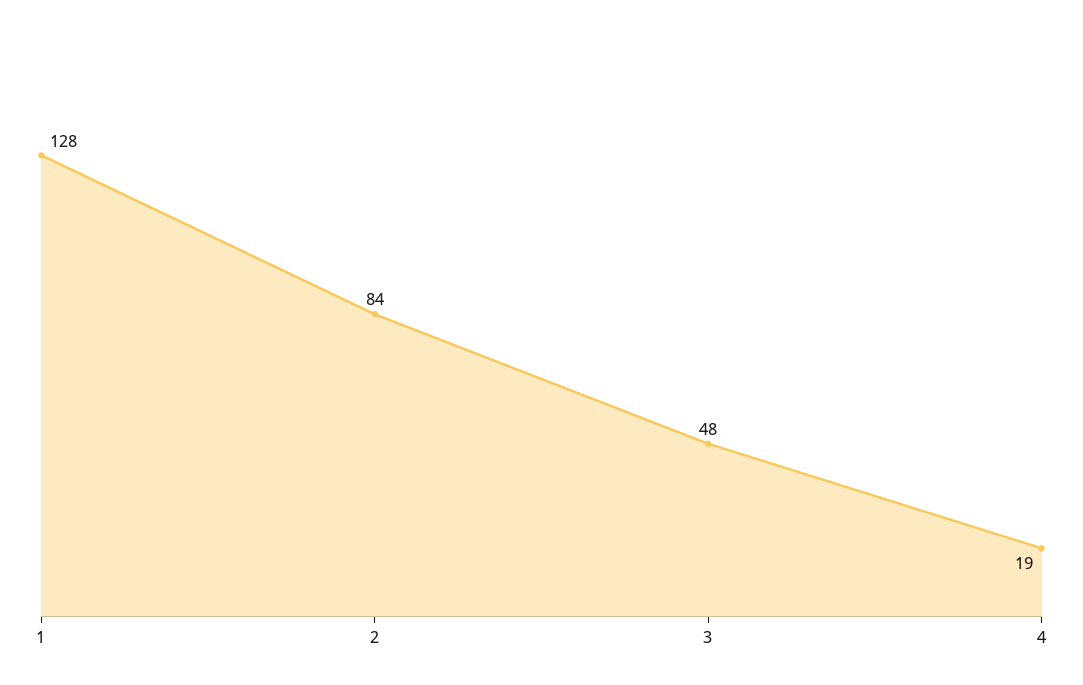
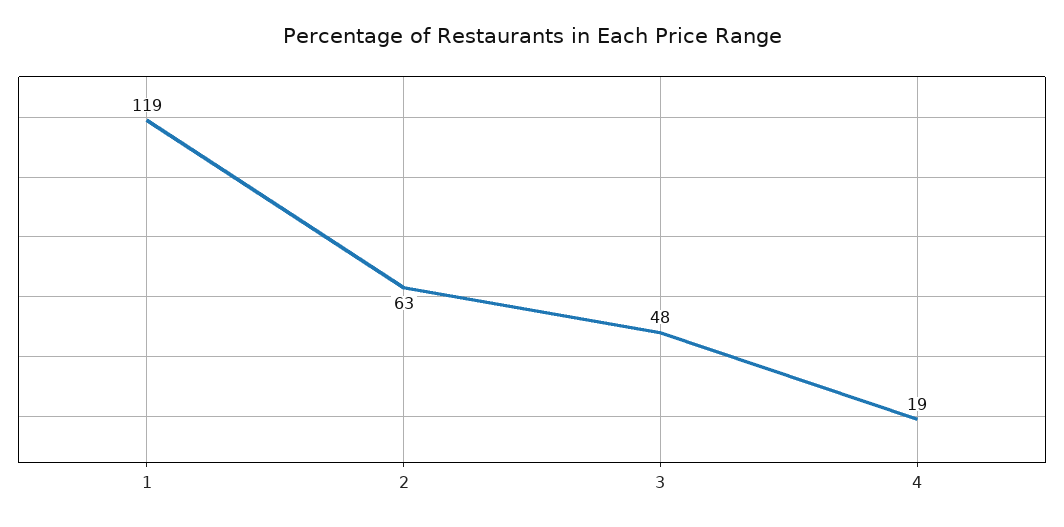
1: 128 -> 119
2: 84 -> 63

